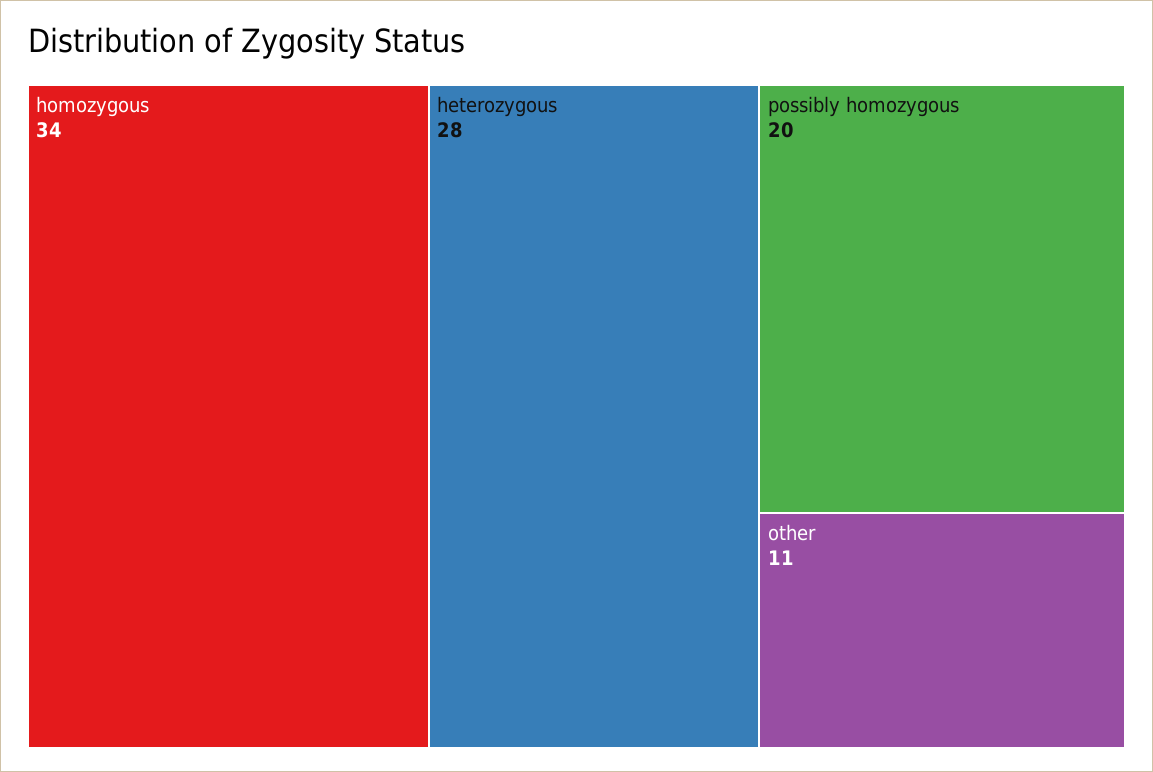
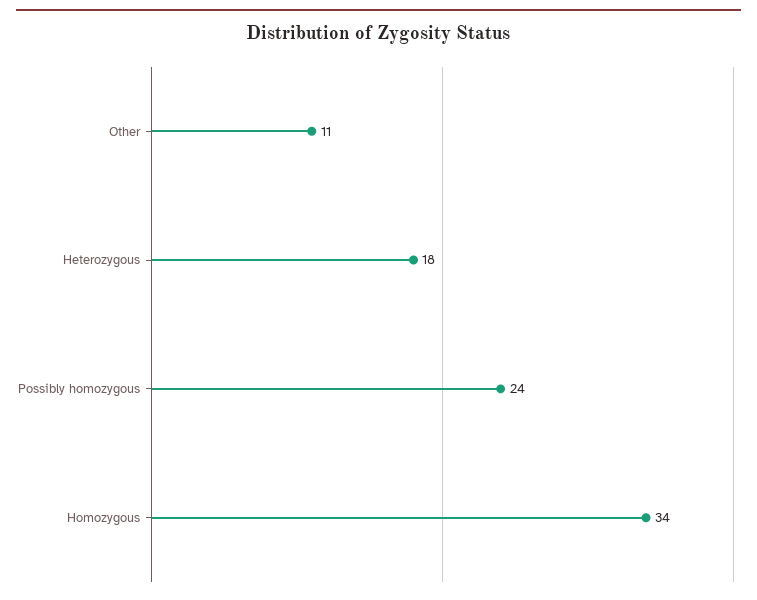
heterozygous: 28 -> 18
possibly homozygous: 20 -> 24

